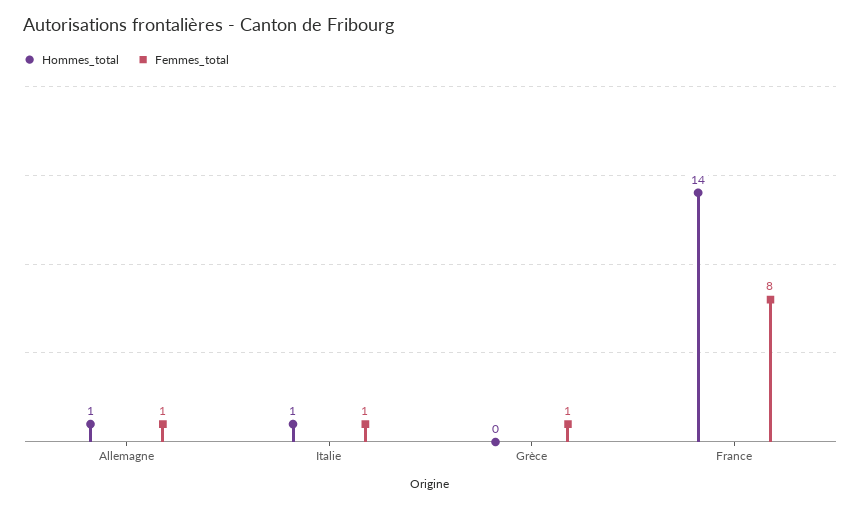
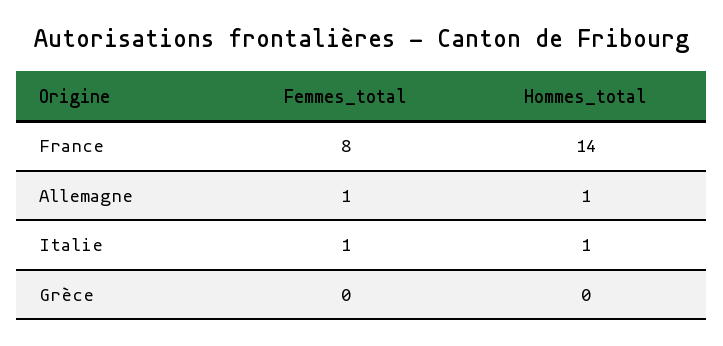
Femmes_total, Grèce: 1 -> 0

